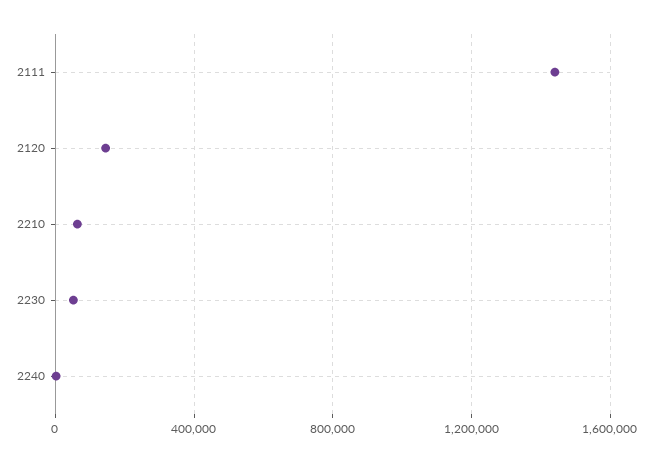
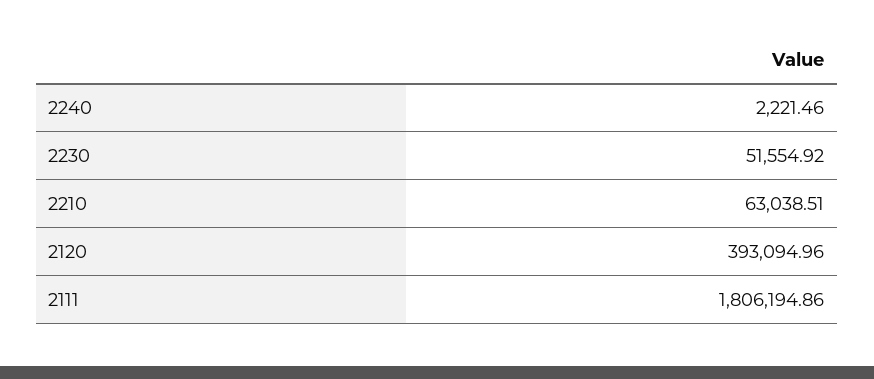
2111: 1450000 -> 1806194.86
2120: 150000 -> 393094.96

